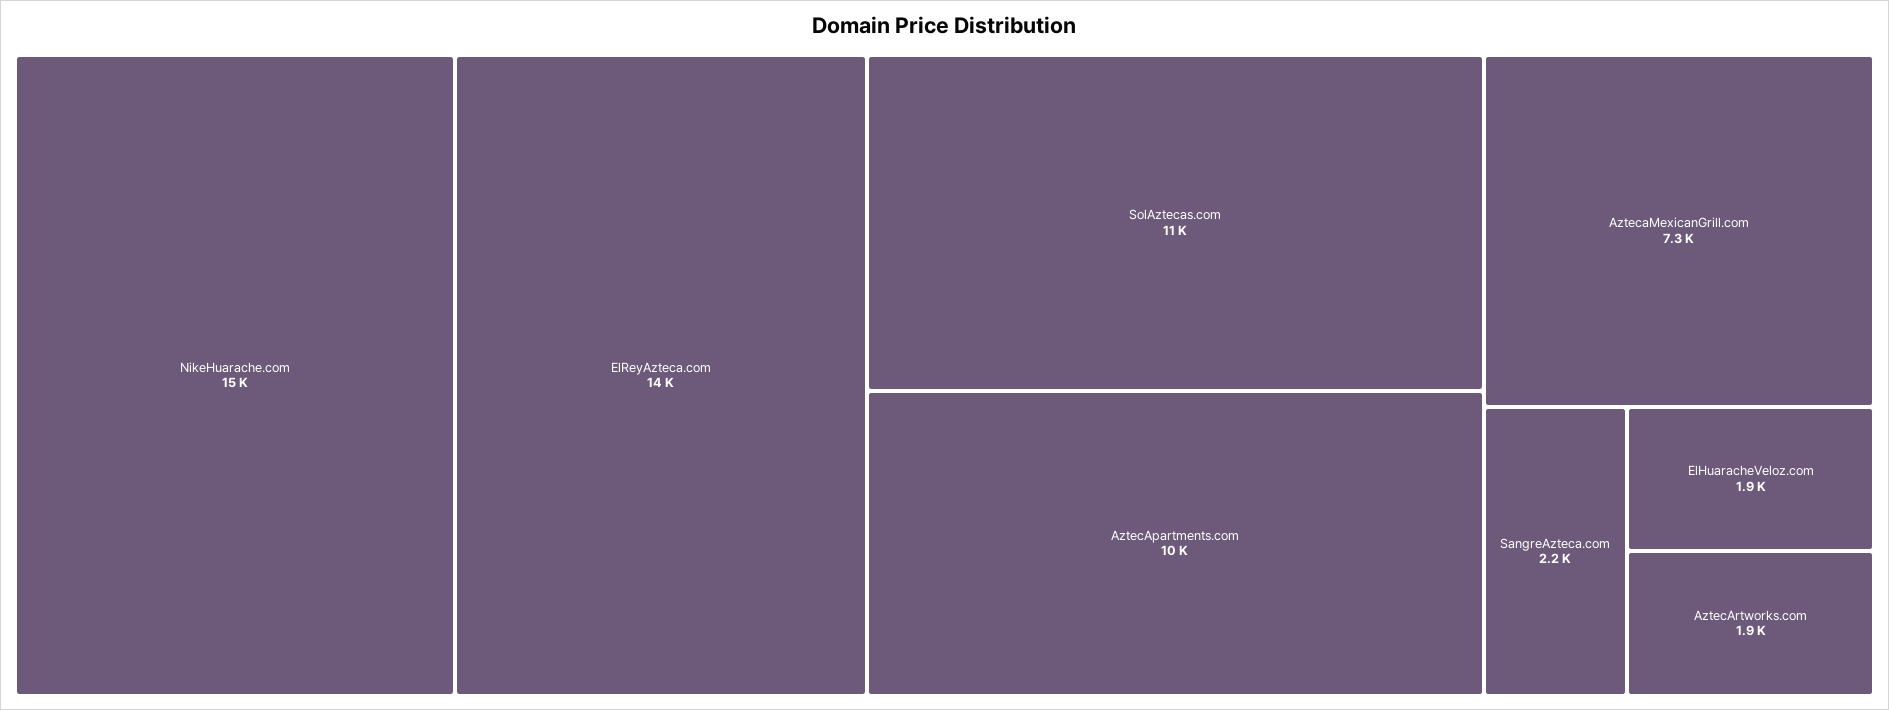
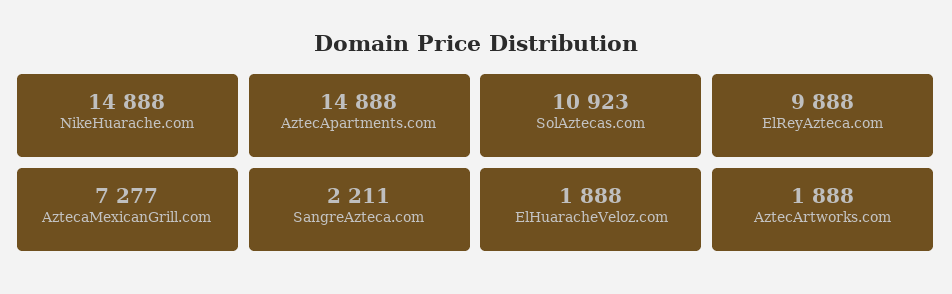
ElReyAzteca.com: 14000 -> 9888
AztecApartments.com: 10000 -> 14888

